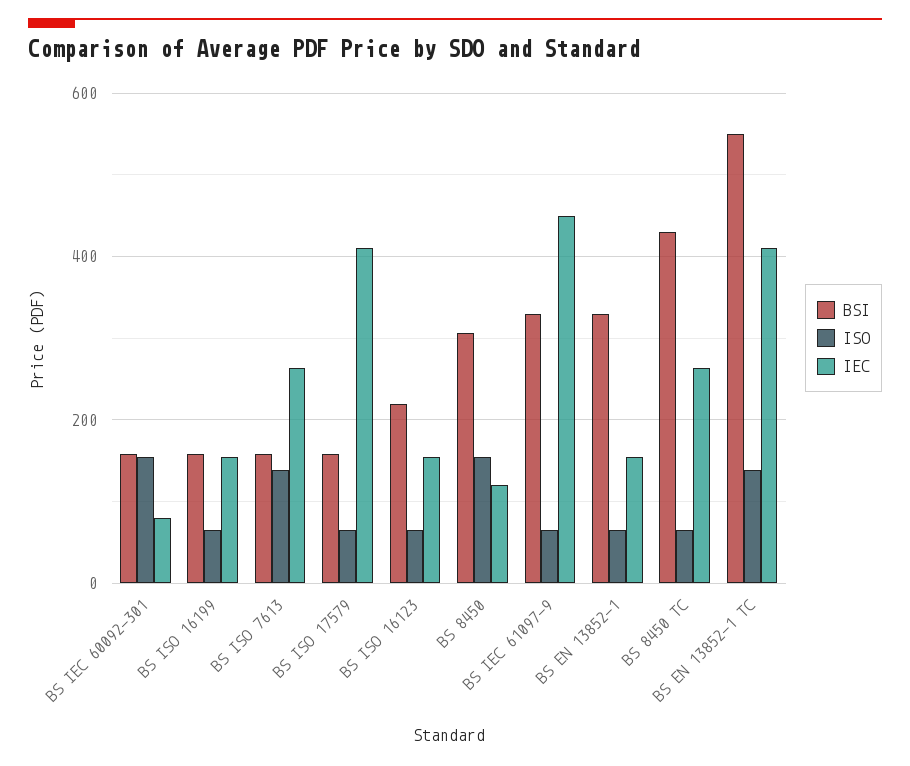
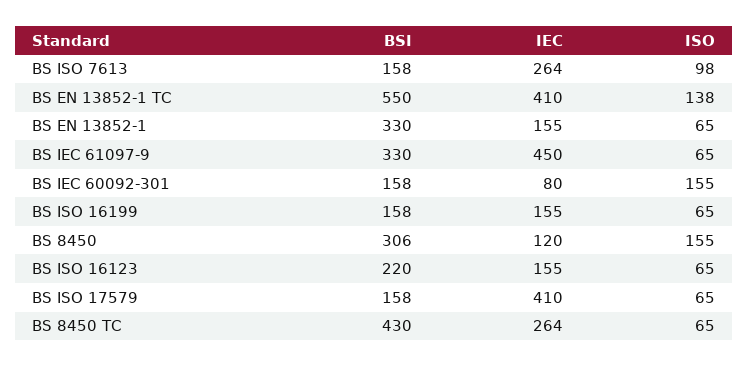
ISO, BS ISO 7613: 140 -> 98

